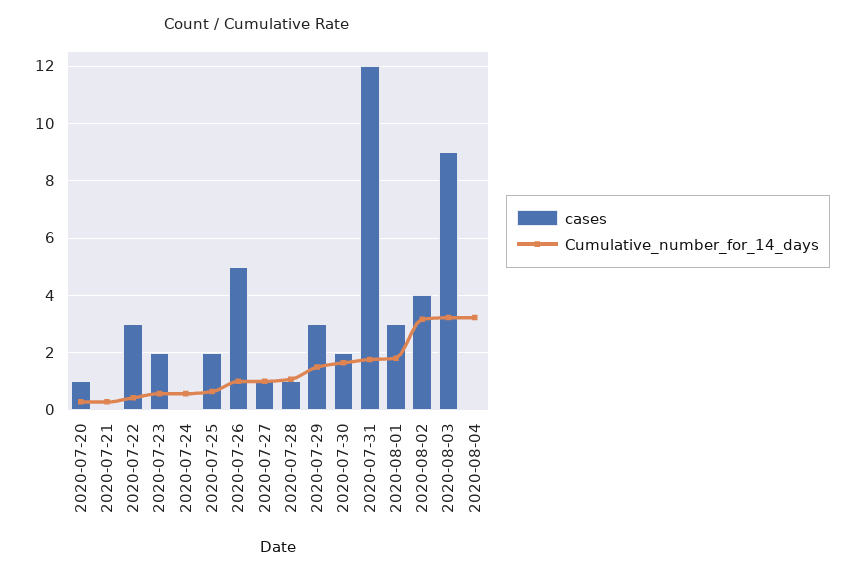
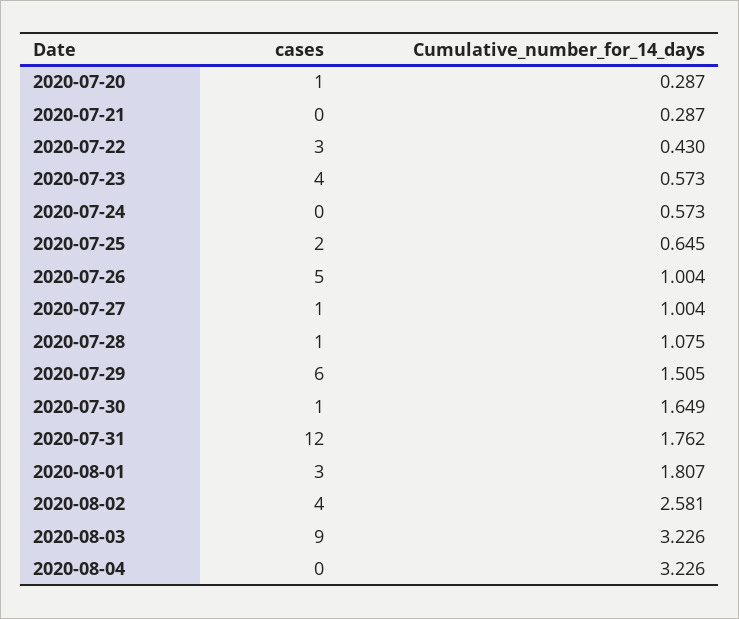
cases, 2020-07-23: 2 -> 4
cases, 2020-07-29: 3 -> 6
cases, 2020-07-30: 2 -> 1
Cumulative_number_for_14_days, 2020-08-02: 3.25 -> 2.581

